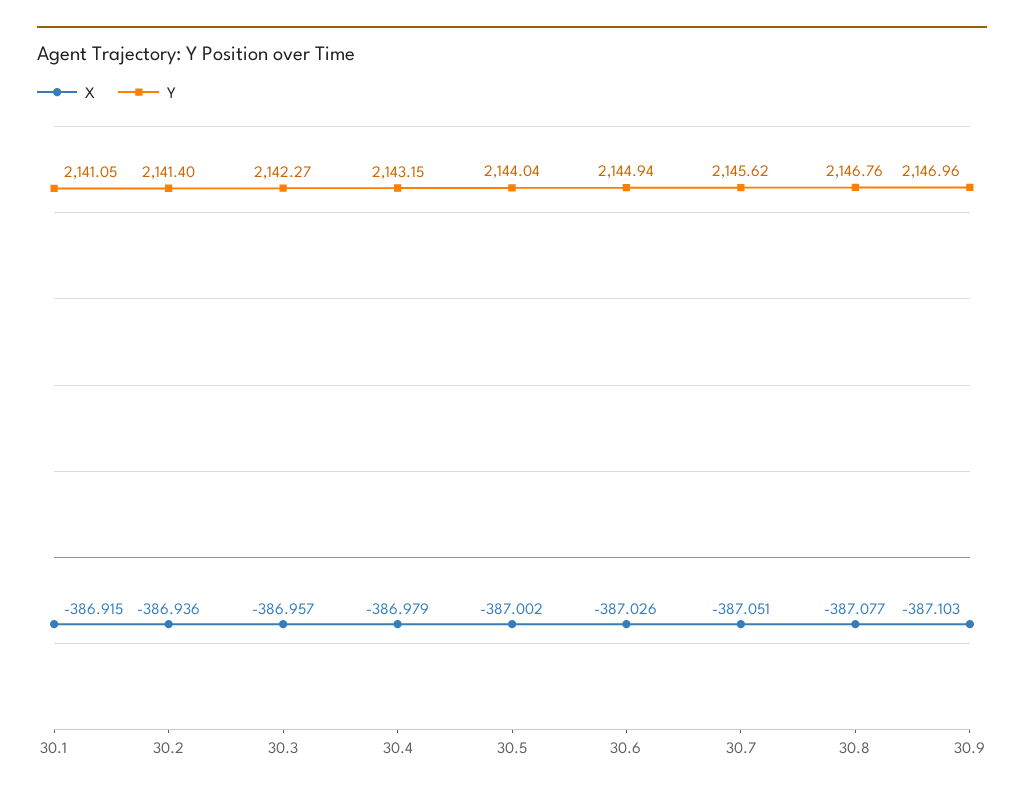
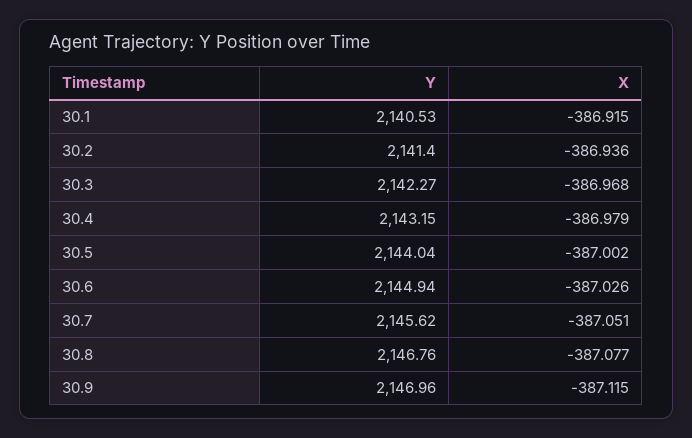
Y, 30.1: 2141.05 -> 2140.53
X, 30.3: -386.957 -> -386.968
X, 30.9: -387.103 -> -387.115

